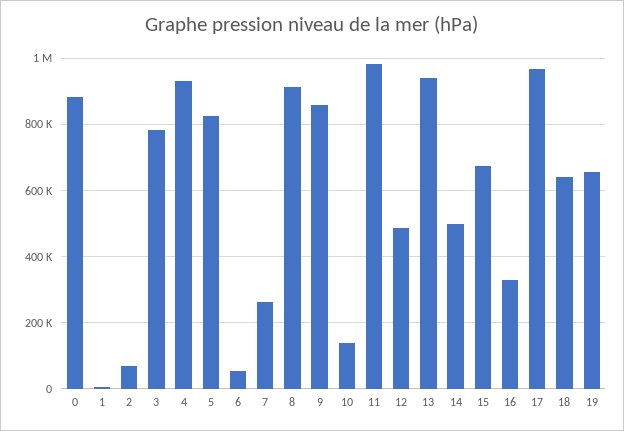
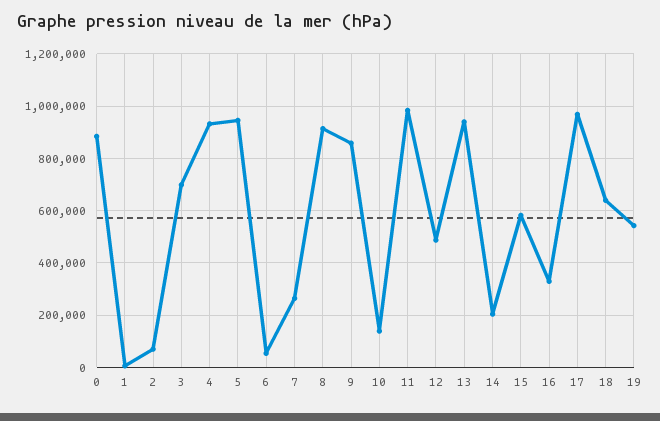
3: 780000 -> 700000
5: 820000 -> 950000
14: 500000 -> 200000
15: 680000 -> 575000
19: 660000 -> 550000

